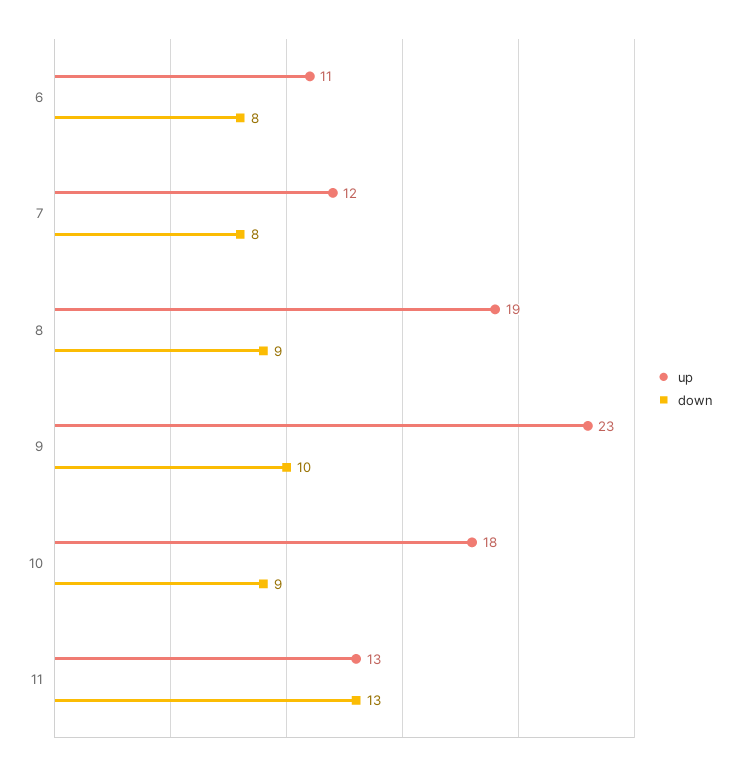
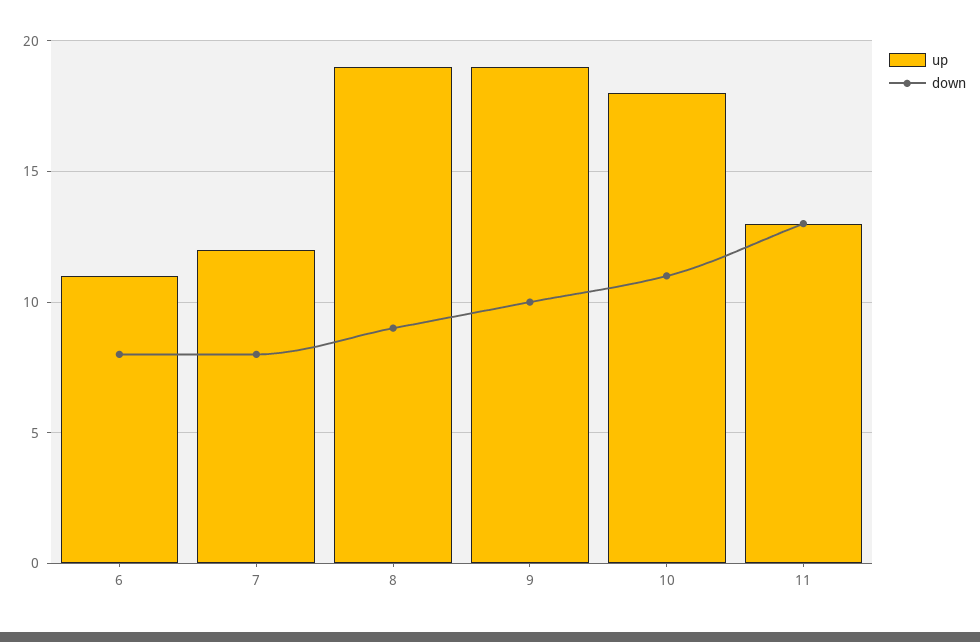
up, 9: 23 -> 19
down, 10: 9 -> 11

